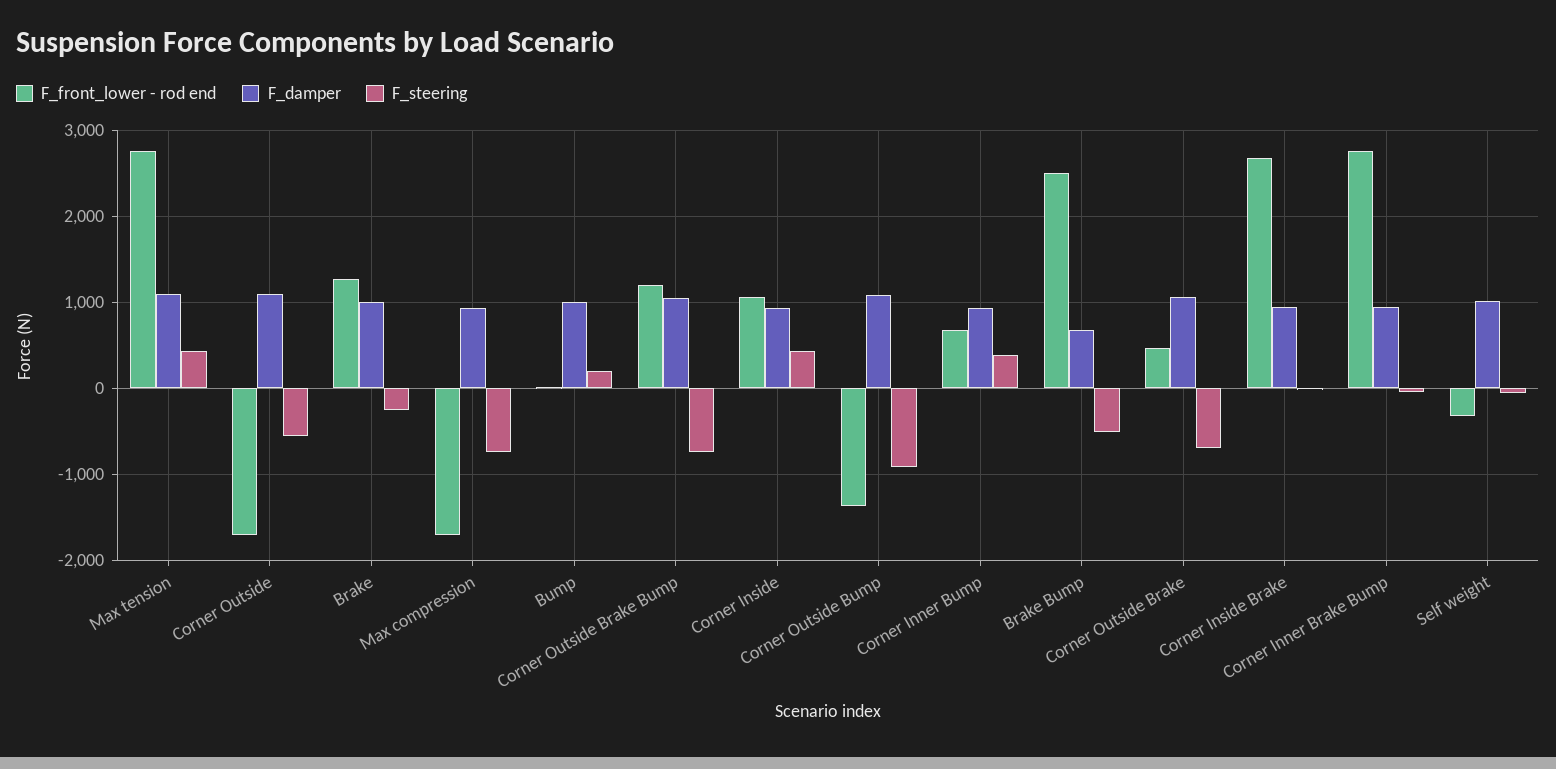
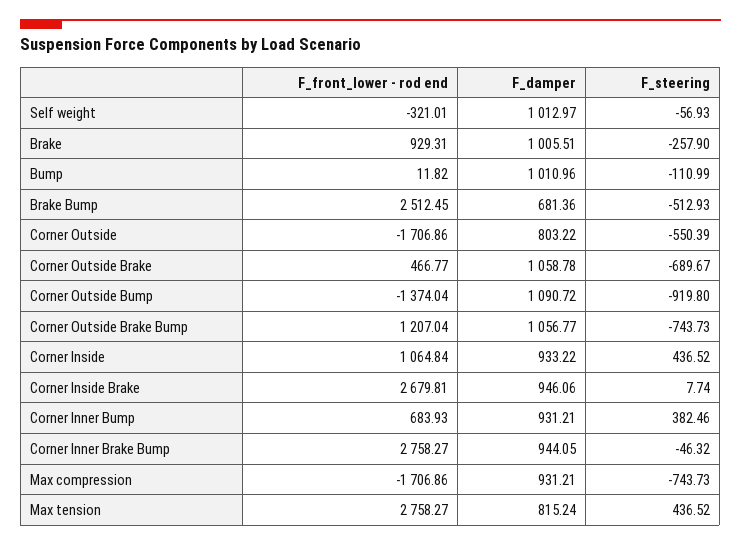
F_damper, Max tension: 1100 -> 815.24
F_damper, Corner Outside: 1100 -> 803.22
F_front_lower - rod end, Brake: 1300 -> 929.31
F_steering, Bump: 200 -> -110.99

